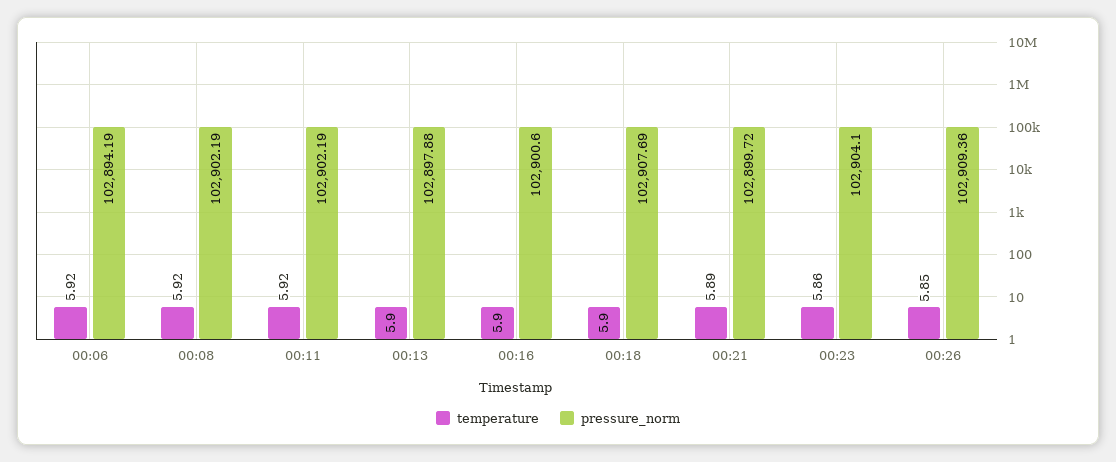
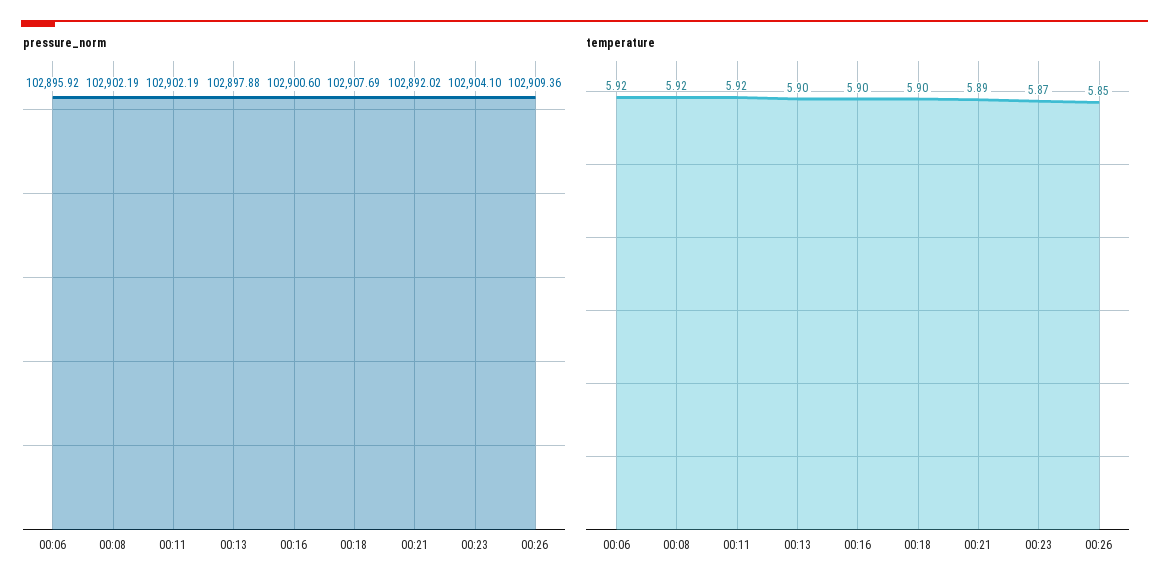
pressure_norm, 00:06: 102894.19 -> 102895.92
pressure_norm, 00:21: 102899.72 -> 102892.02
temperature, 00:23: 5.86 -> 5.87

